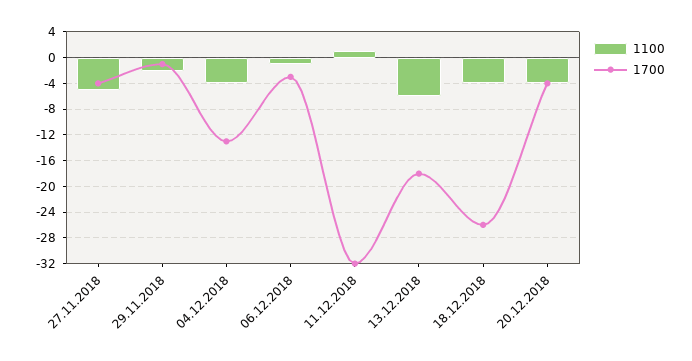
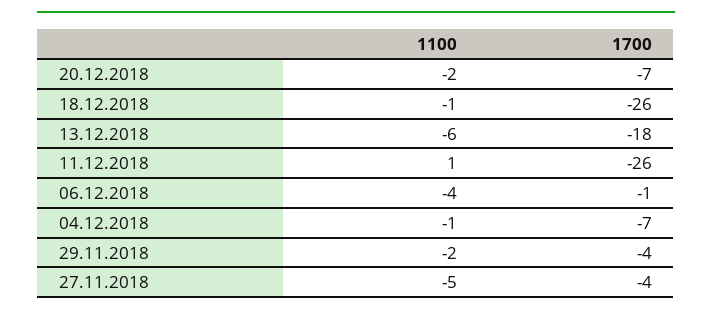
1700, 29.11.2018: -1 -> -4
1100, 04.12.2018: -4 -> -1
1700, 04.12.2018: -13 -> -7
1100, 06.12.2018: -1 -> -4
1700, 06.12.2018: -3 -> -1
1700, 11.12.2018: -32 -> -26
1100, 18.12.2018: -4 -> -1
1100, 20.12.2018: -4 -> -2
1700, 20.12.2018: -4 -> -7

